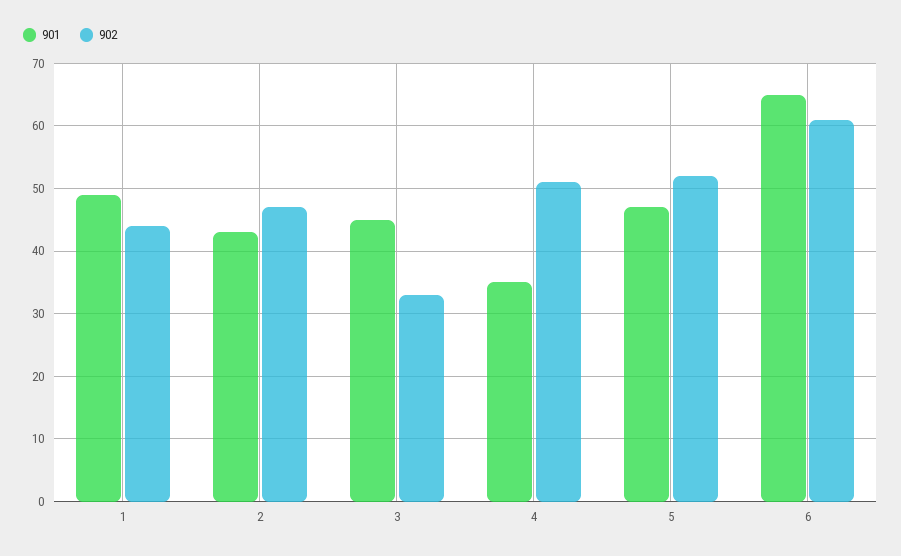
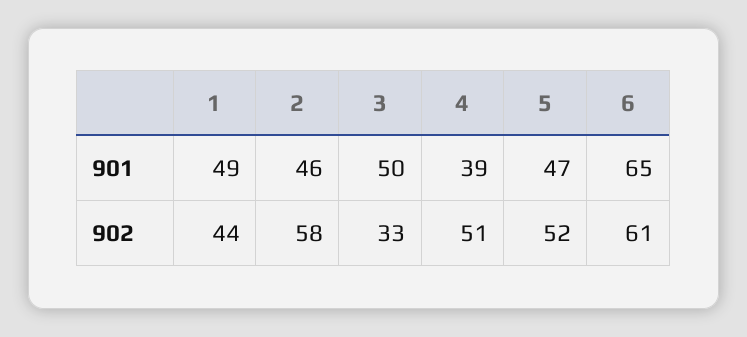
901, 2: 43 -> 46
902, 2: 47 -> 58
901, 3: 45 -> 50
901, 4: 35 -> 39

